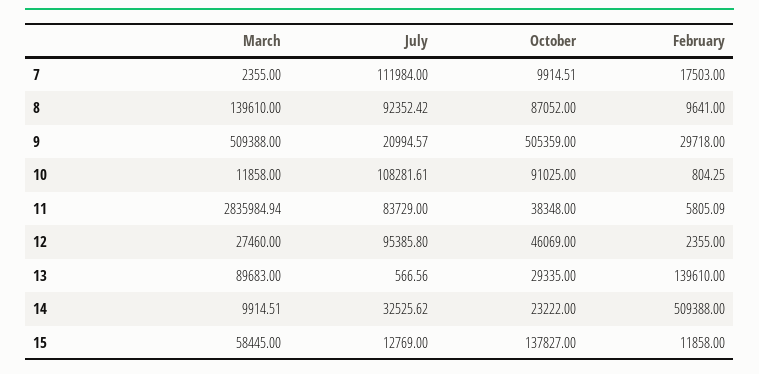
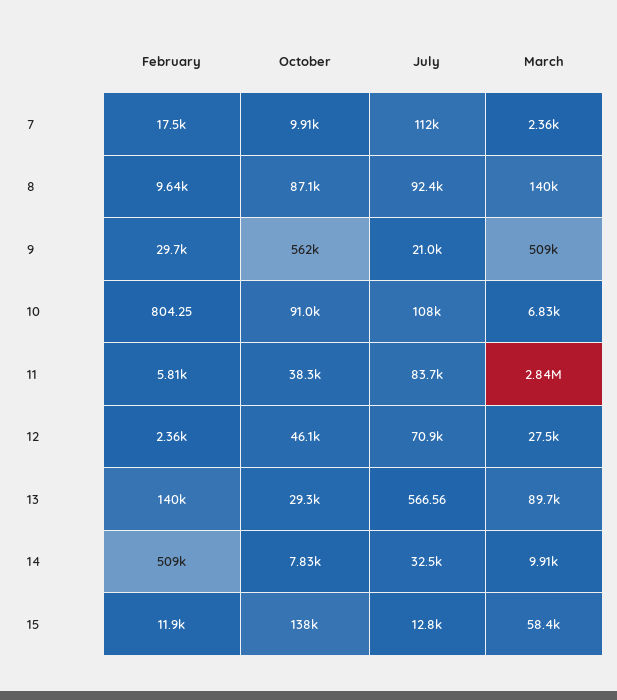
October, 9: 505359 -> 562000
March, 10: 11858 -> 6830
July, 12: 95385.8 -> 70900
October, 14: 23222 -> 7830

